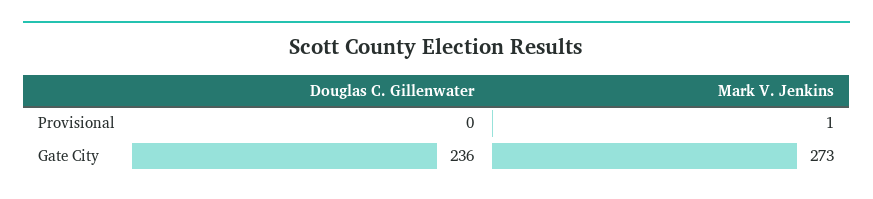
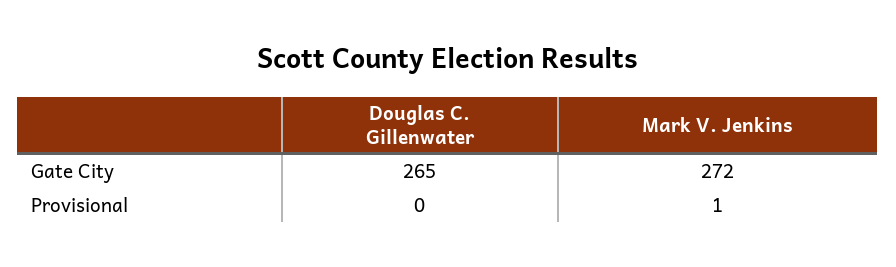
Douglas C. Gillenwater, Gate City: 236 -> 265
Mark V. Jenkins, Gate City: 273 -> 272

